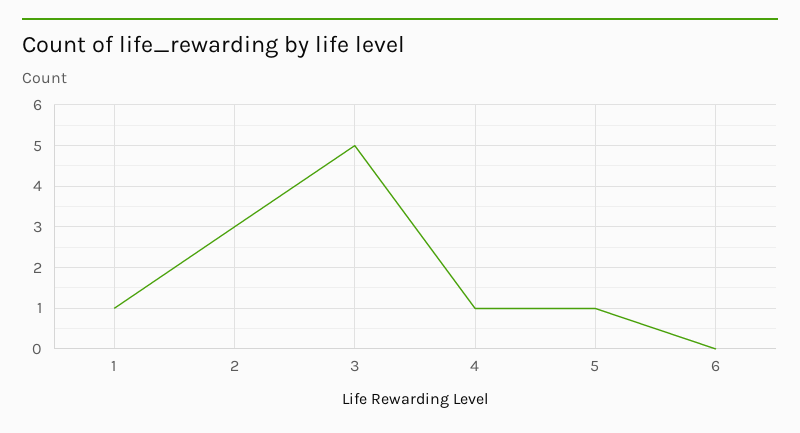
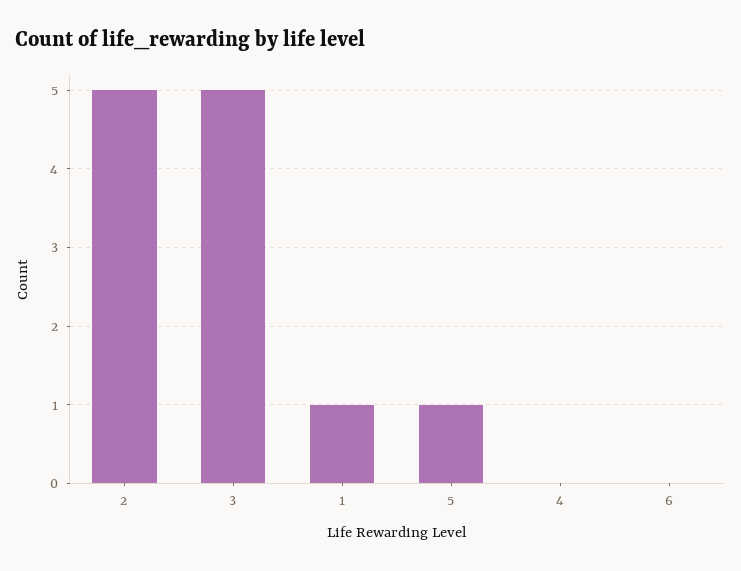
2: 3 -> 5
4: 1 -> 0

